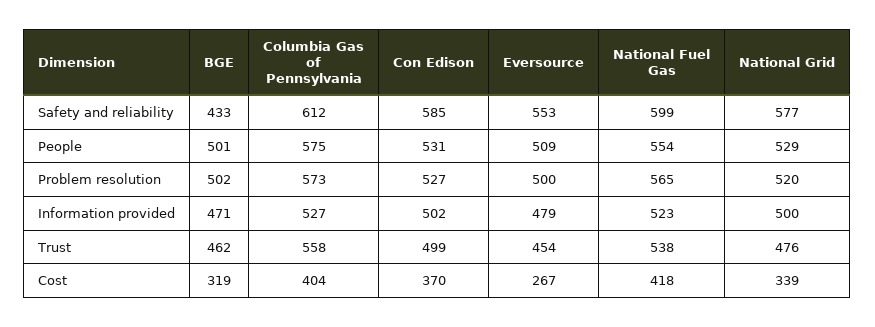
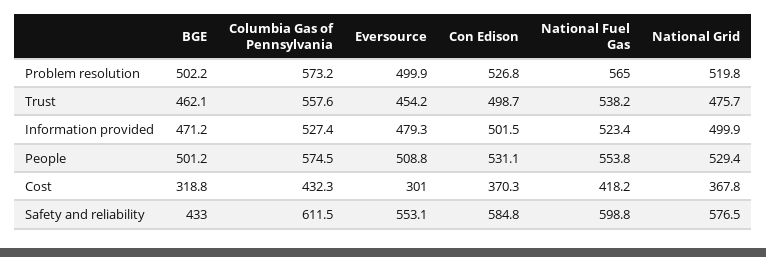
Columbia Gas of Pennsylvania, Cost: 404 -> 432.3
Eversource, Cost: 267 -> 301
National Grid, Cost: 339 -> 367.8

